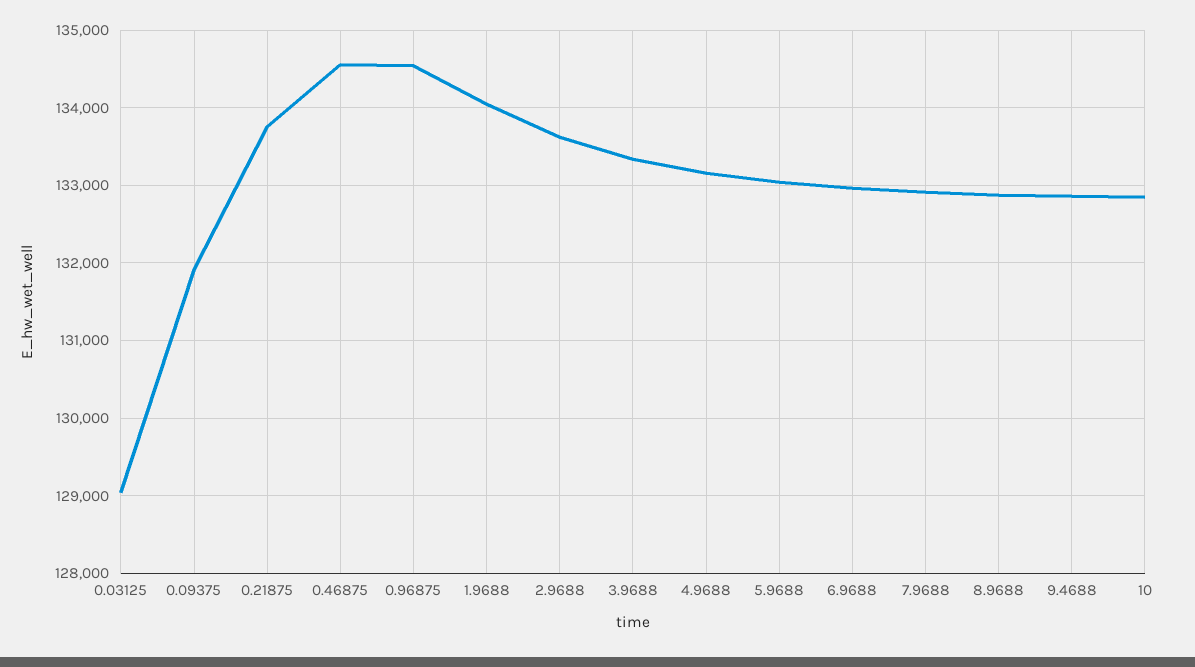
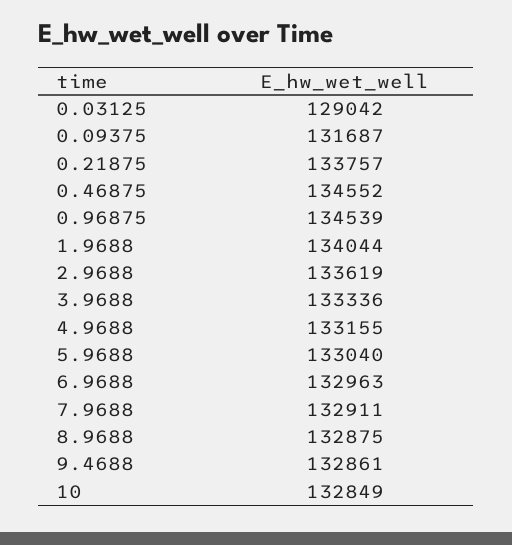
0.09375: 131900 -> 131687

